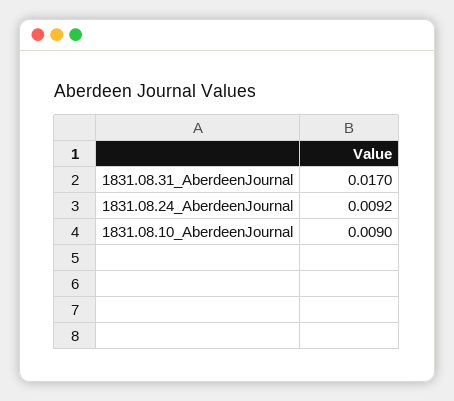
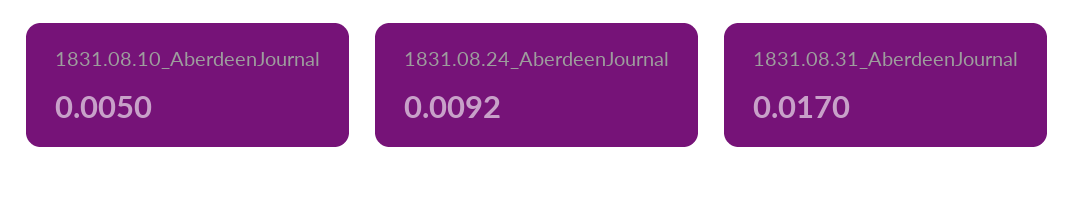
1831.08.10_AberdeenJournal: 0.009 -> 0.005

